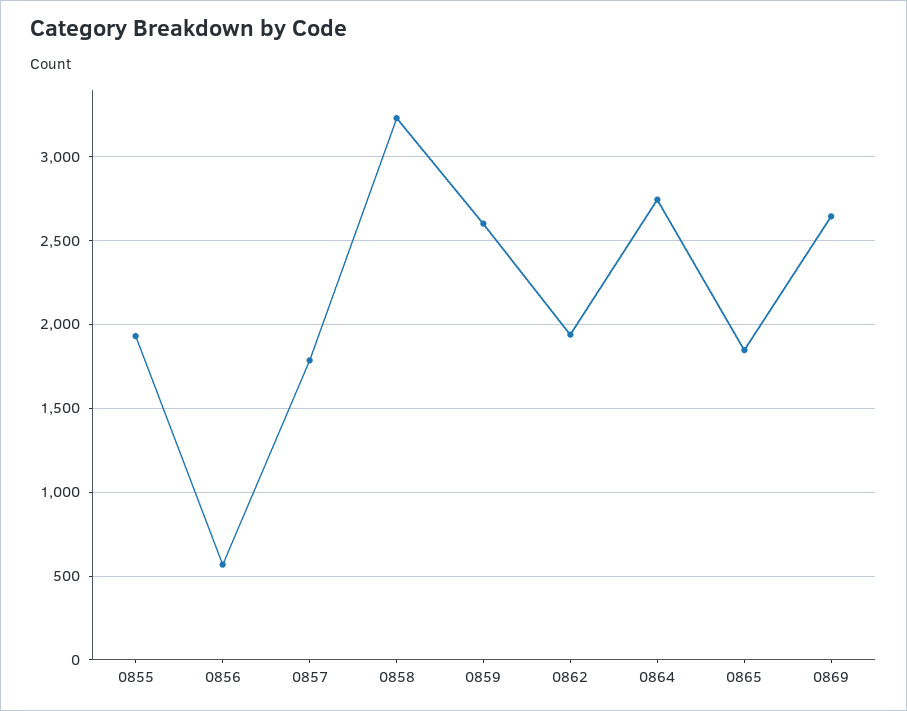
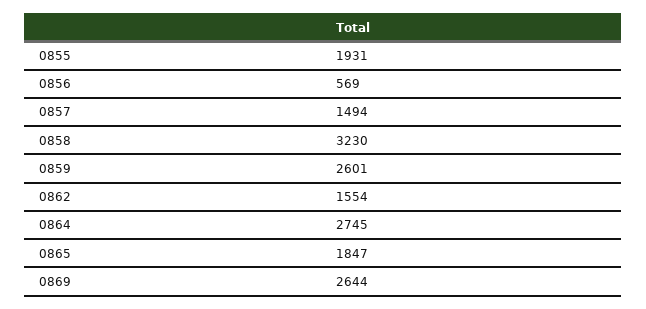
0857: 1800 -> 1494
0862: 1950 -> 1554

